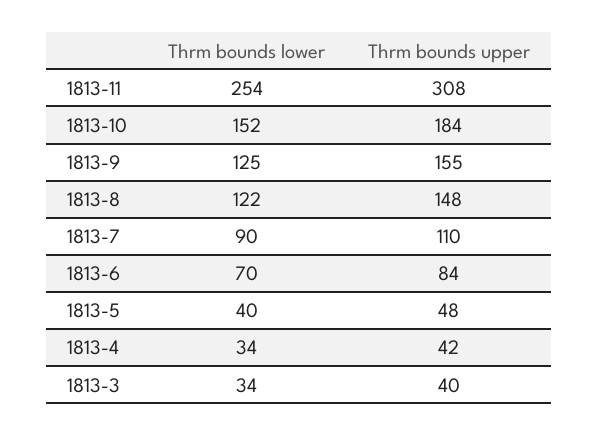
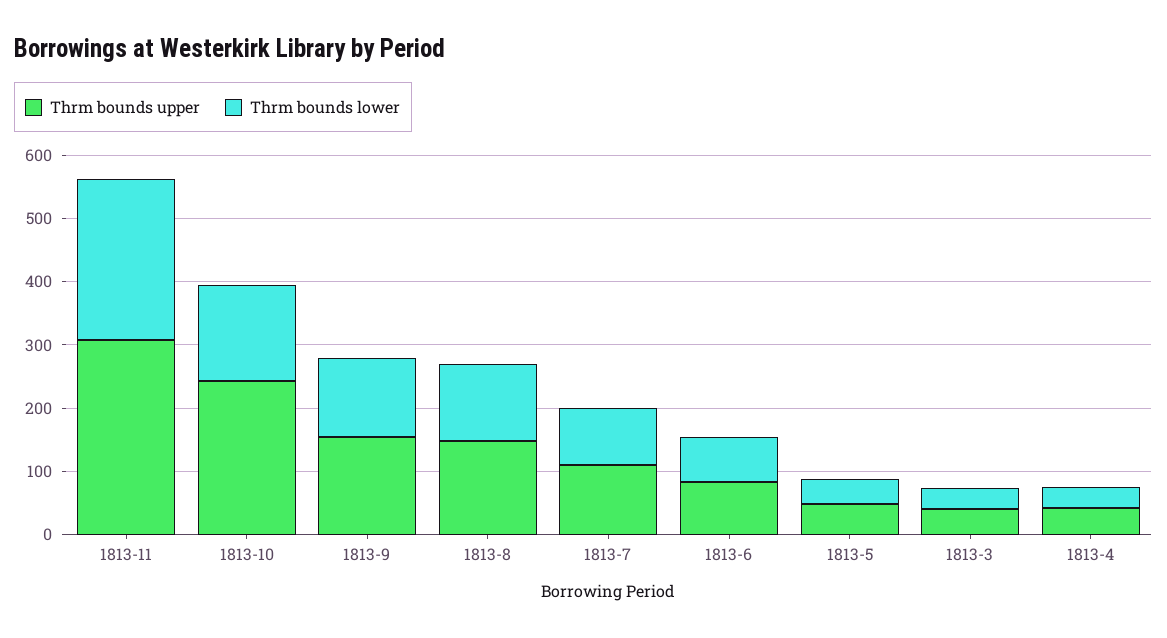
Thrm bounds upper, 1813-10: 184 -> 240

